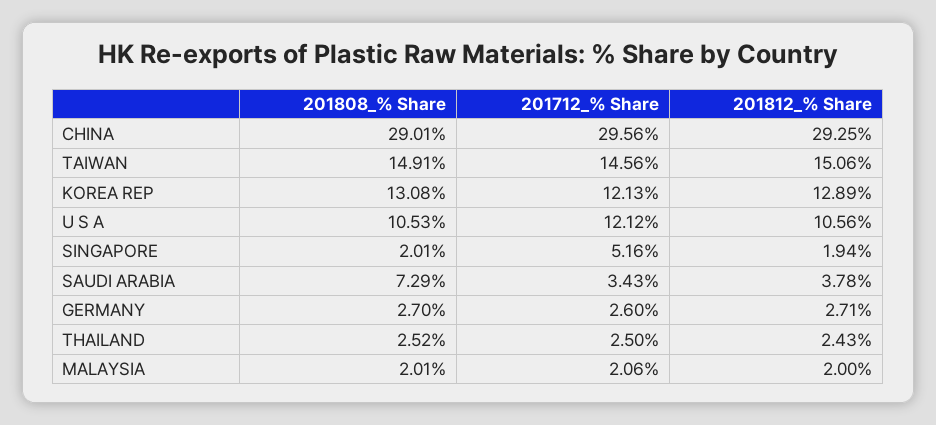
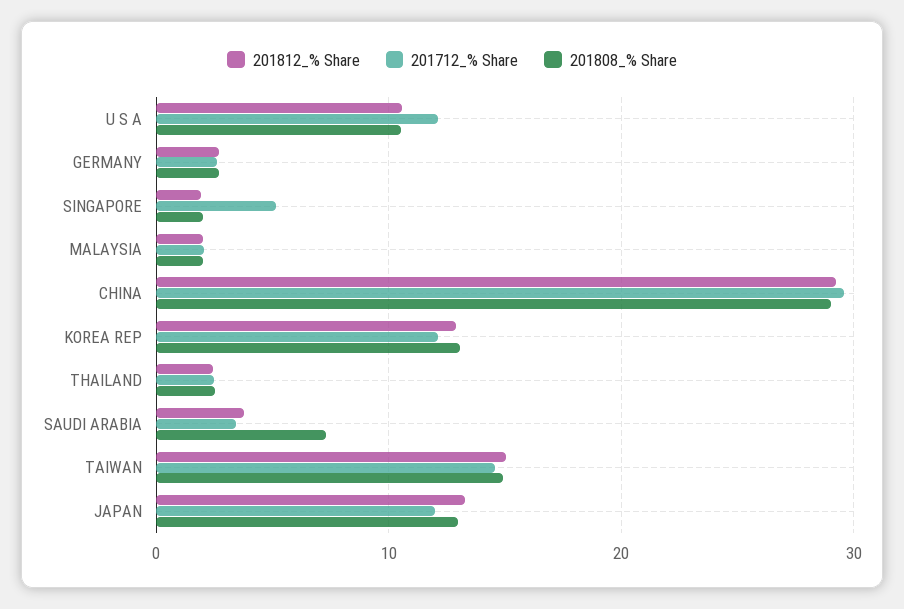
201812_% Share, JAPAN: none -> 13
201712_% Share, JAPAN: none -> 12
201808_% Share, JAPAN: none -> 13

